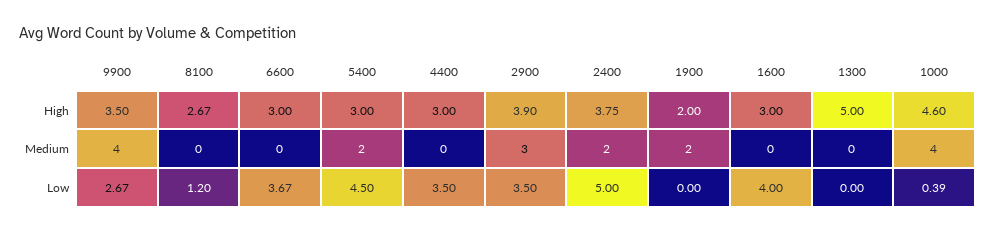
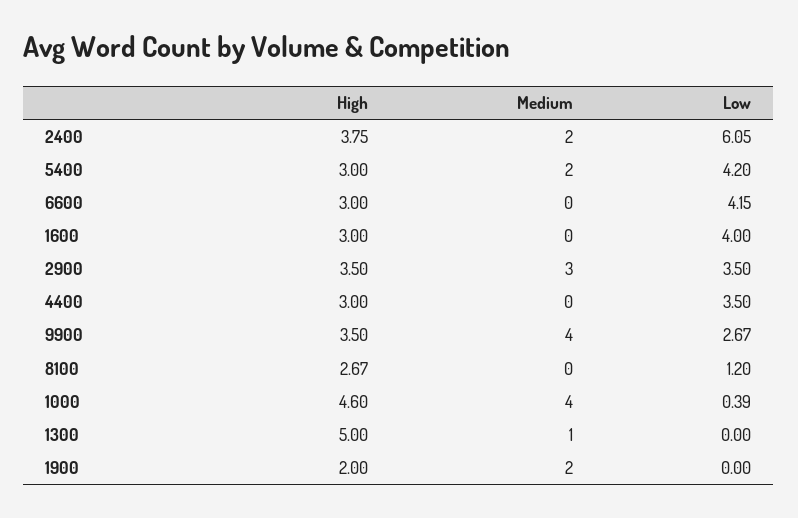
2900, High: 3.9 -> 3.5
1300, Medium: 0 -> 1
6600, Low: 3.67 -> 4.15
5400, Low: 4.5 -> 4.2
2400, Low: 5 -> 6.05

